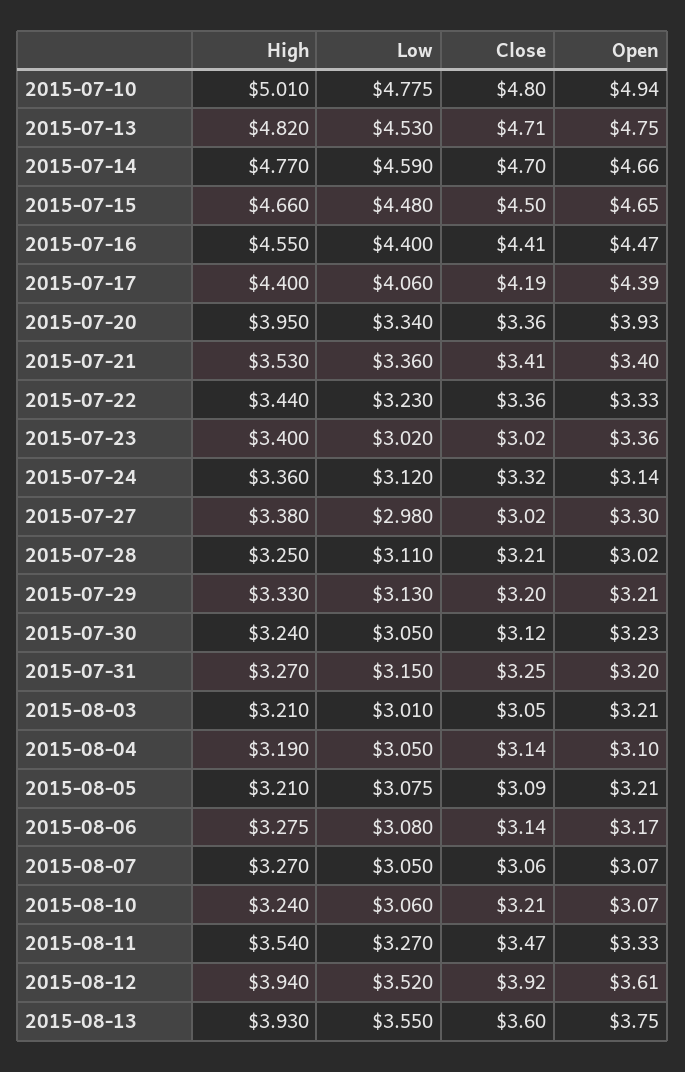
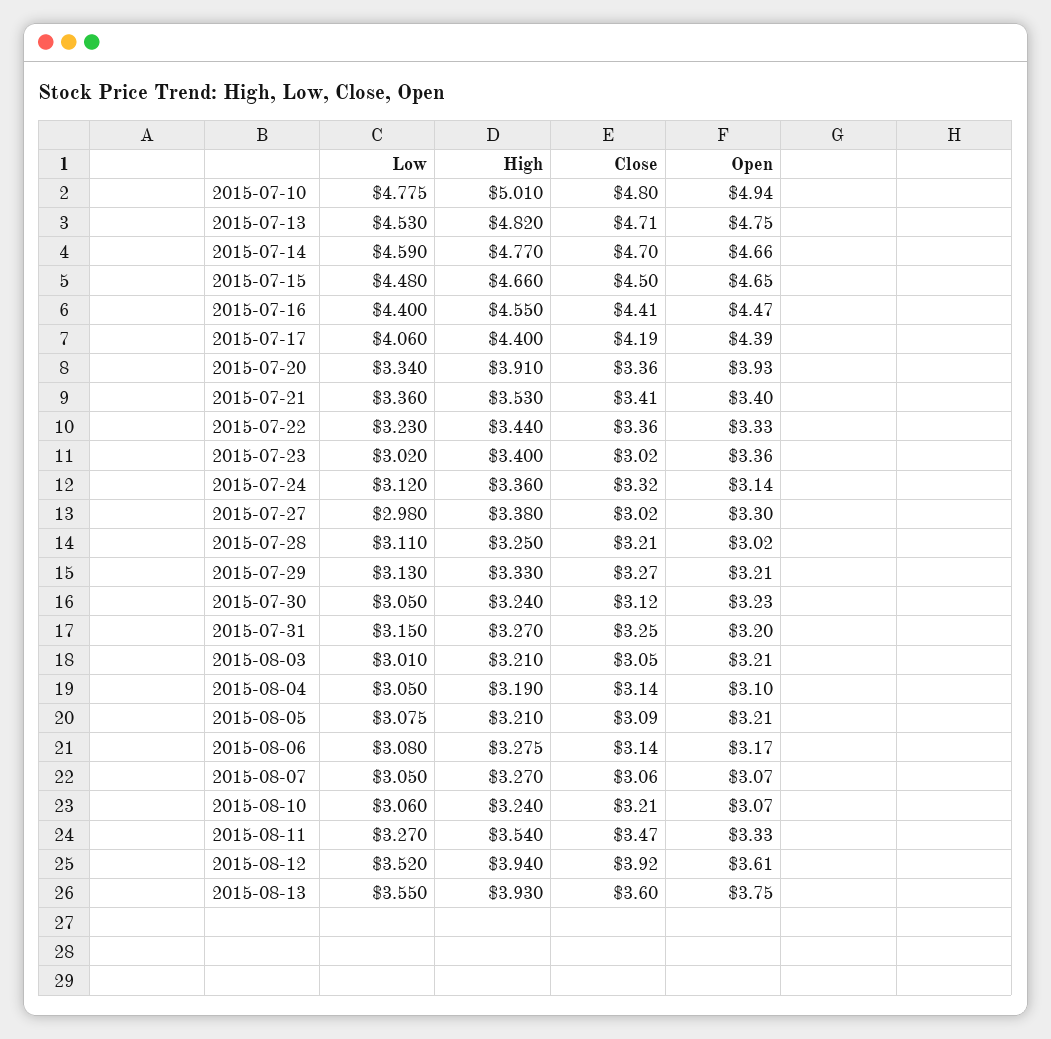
High, 2015-07-20: 3.95 -> 3.91
Close, 2015-07-29: 3.2 -> 3.27

